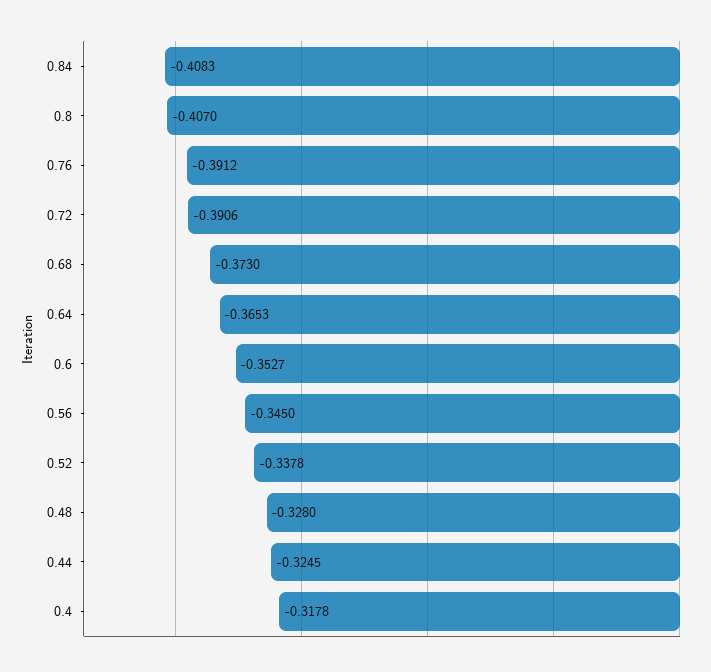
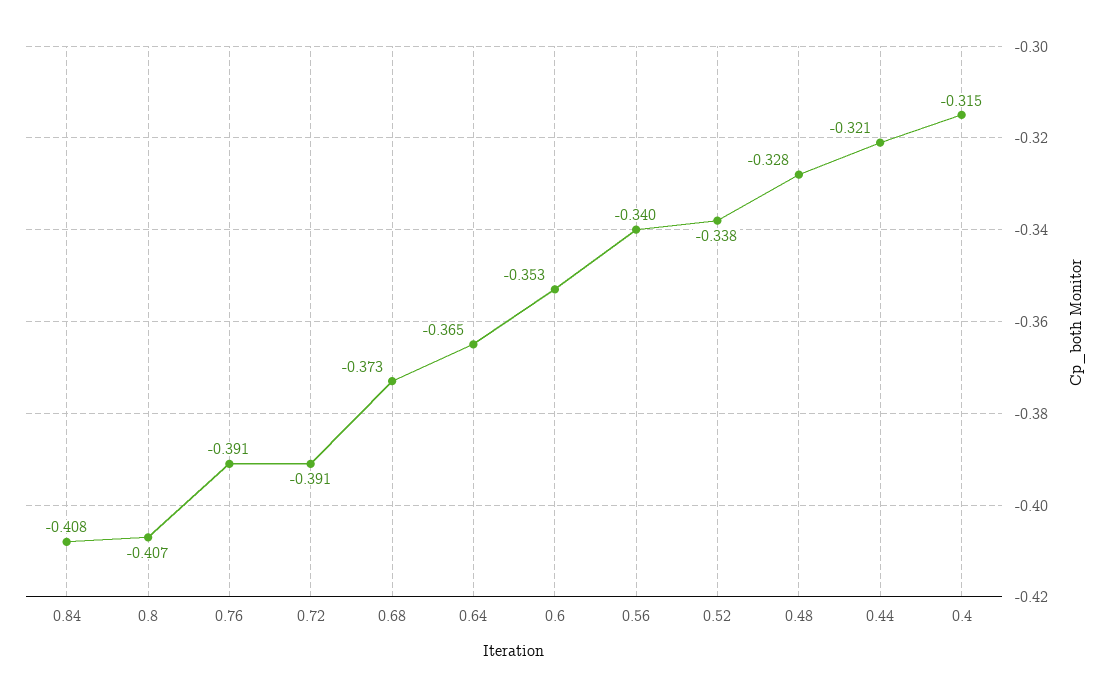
0.56: -0.345 -> -0.34
0.44: -0.3245 -> -0.321
0.4: -0.3178 -> -0.315

